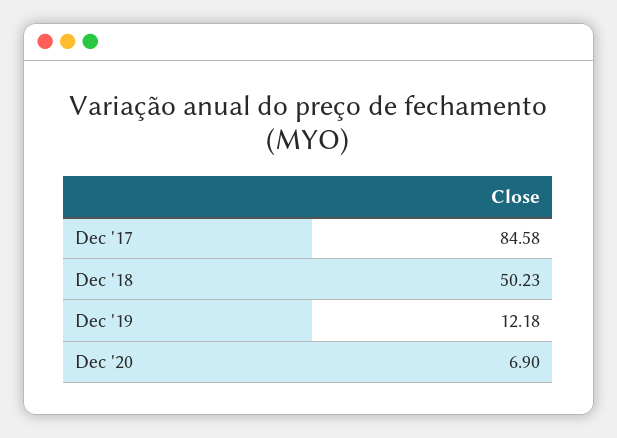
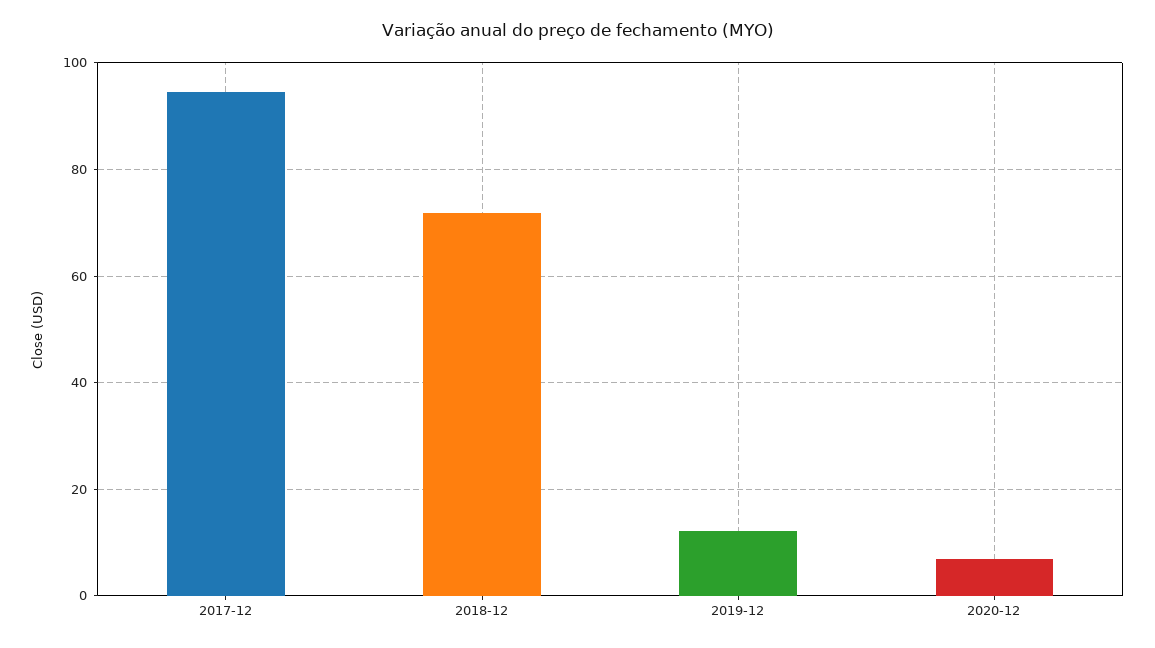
Dec '17: 84.58 -> 94
Dec '18: 50.23 -> 72

